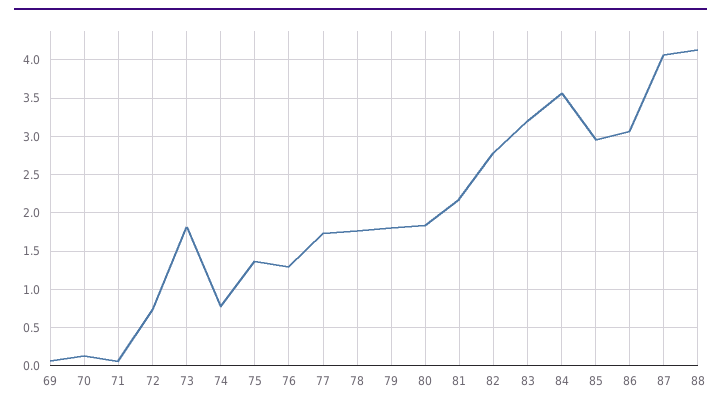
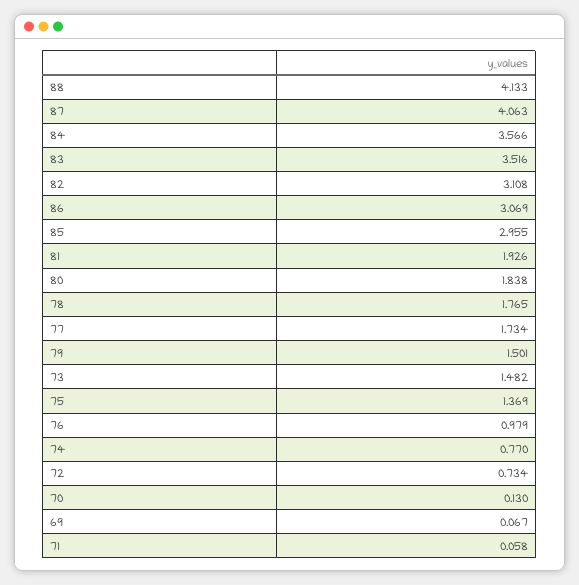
73: 1.8 -> 1.482
76: 1.3 -> 0.979
79: 1.8 -> 1.501
81: 2.2 -> 1.926
82: 2.8 -> 3.108
83: 3.2 -> 3.516

